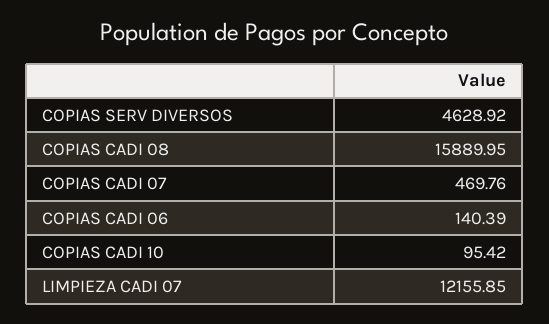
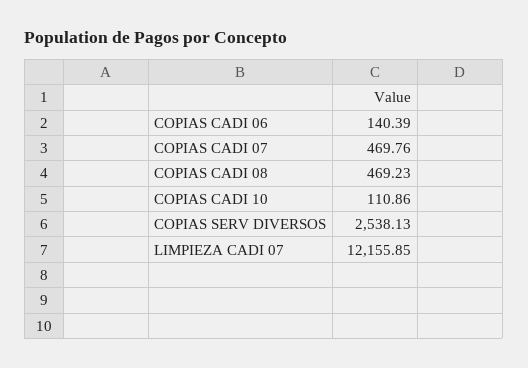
COPIAS SERV DIVERSOS: 4628.92 -> 2538.13
COPIAS CADI 08: 15889.95 -> 469.23
COPIAS CADI 10: 95.42 -> 110.86

